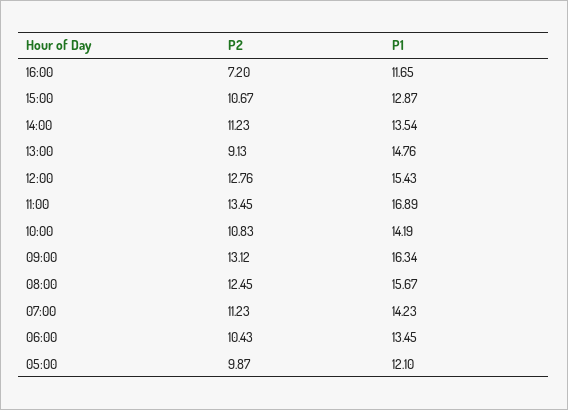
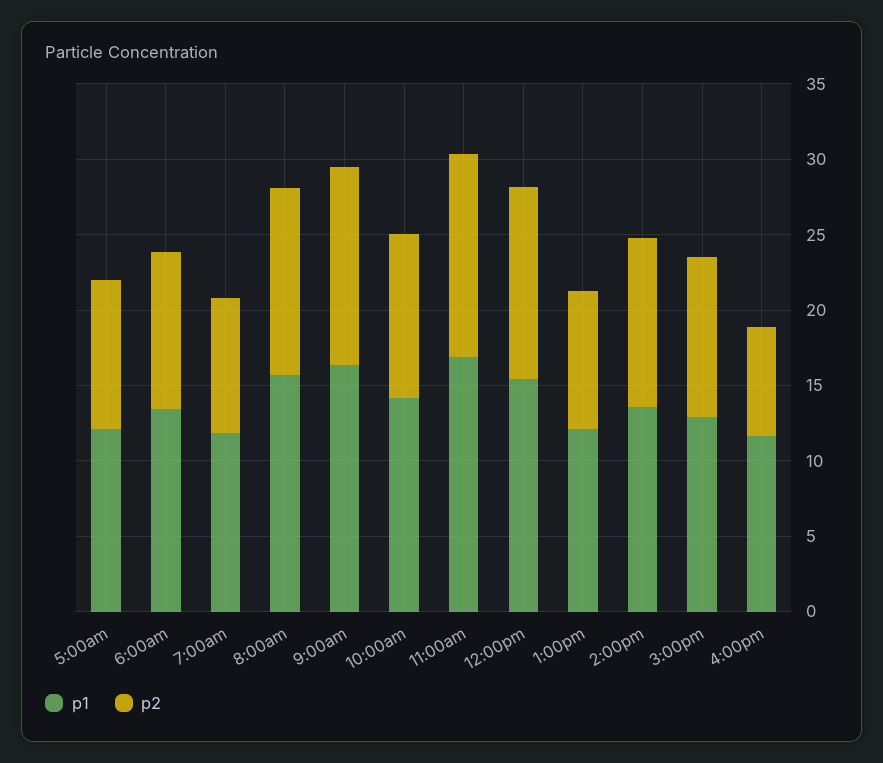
P1, 13:00: 14.76 -> 12
P2, 07:00: 11.23 -> 9
P1, 07:00: 14.23 -> 12

